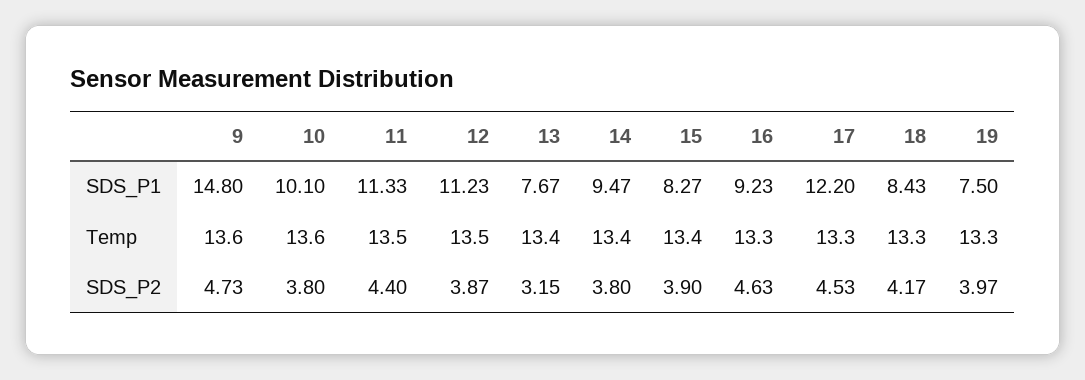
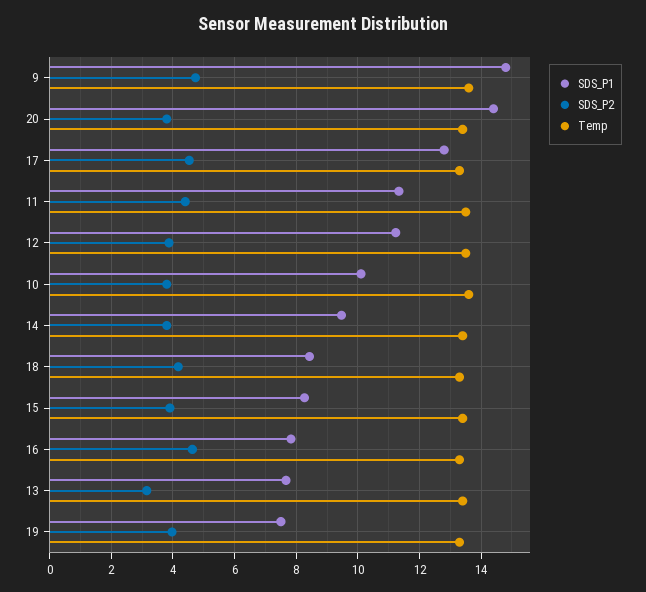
SDS_P1, 16: 9.23 -> 7.8
SDS_P1, 17: 12.2 -> 12.8
SDS_P1, 20: none -> 14.4
SDS_P2, 20: none -> 3.8
Temp, 20: none -> 13.4

